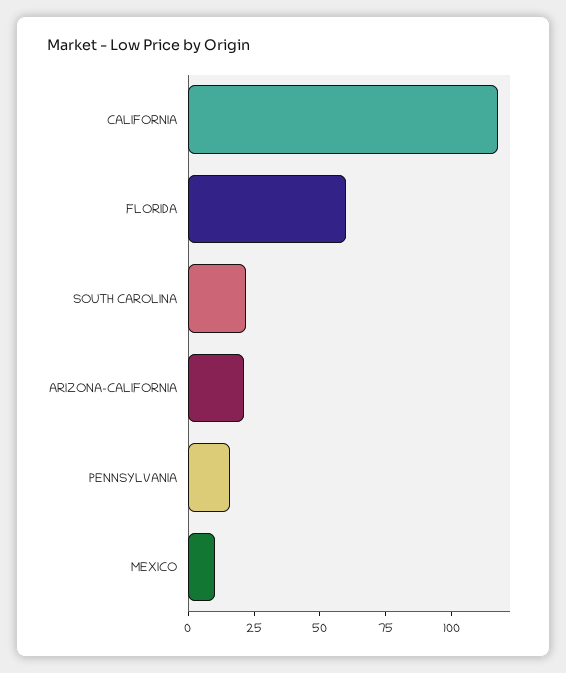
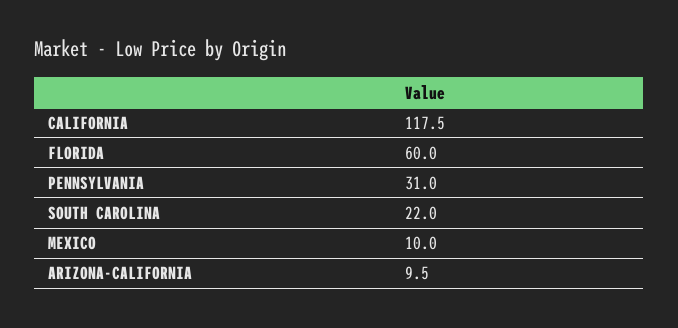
ARIZONA-CALIFORNIA: 20 -> 9.5
PENNSYLVANIA: 15 -> 31

